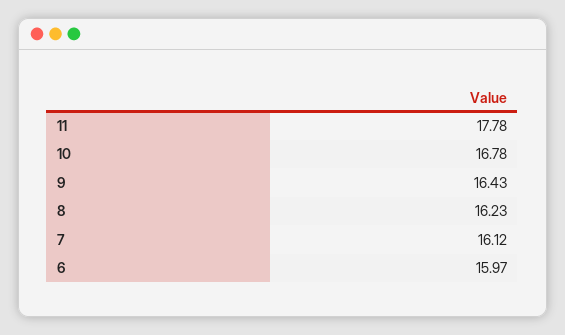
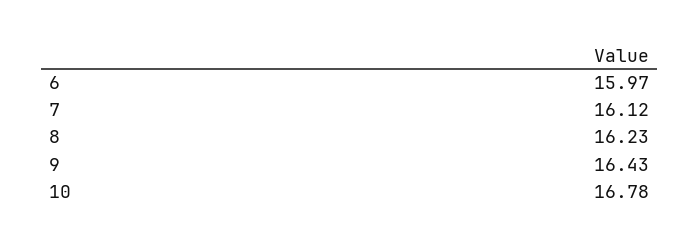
11: 17.78 -> none

